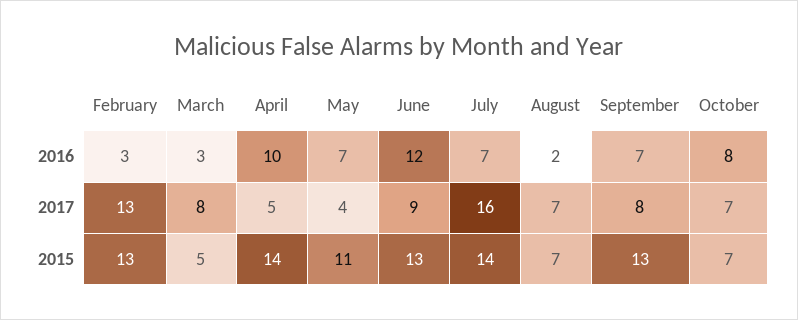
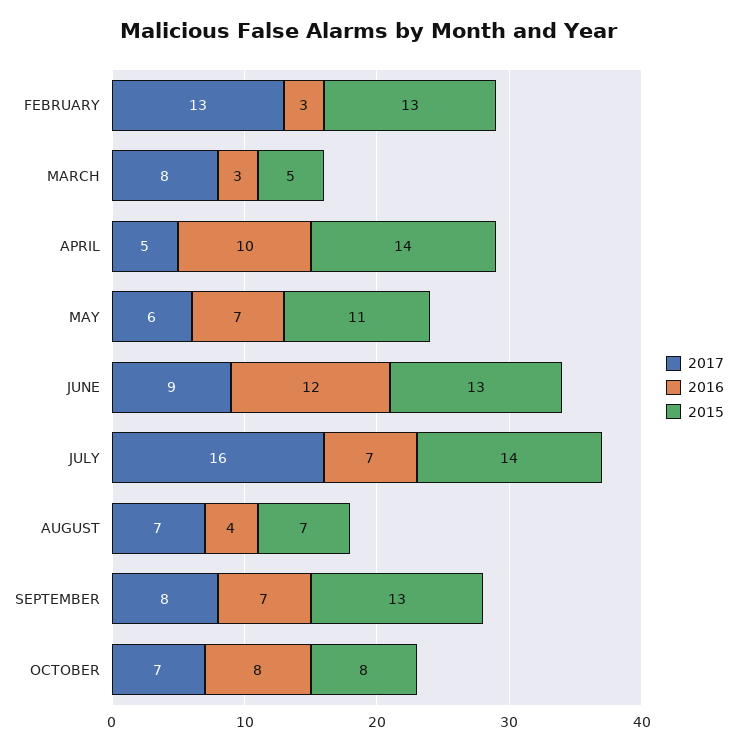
2016, August: 2 -> 4
2017, May: 4 -> 6
2015, October: 7 -> 8

